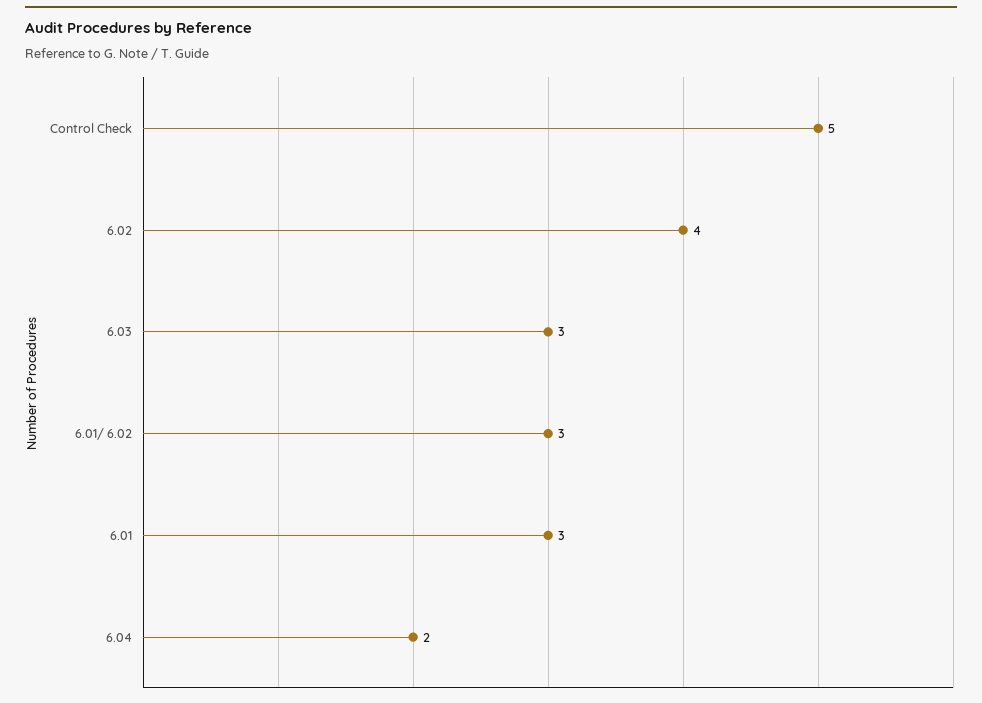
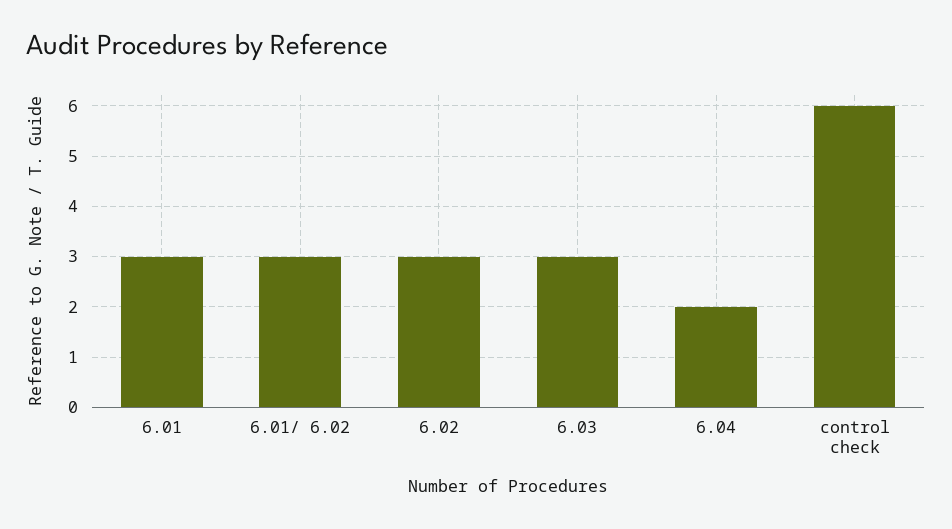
Control Check: 5 -> 6
6.02: 4 -> 3

